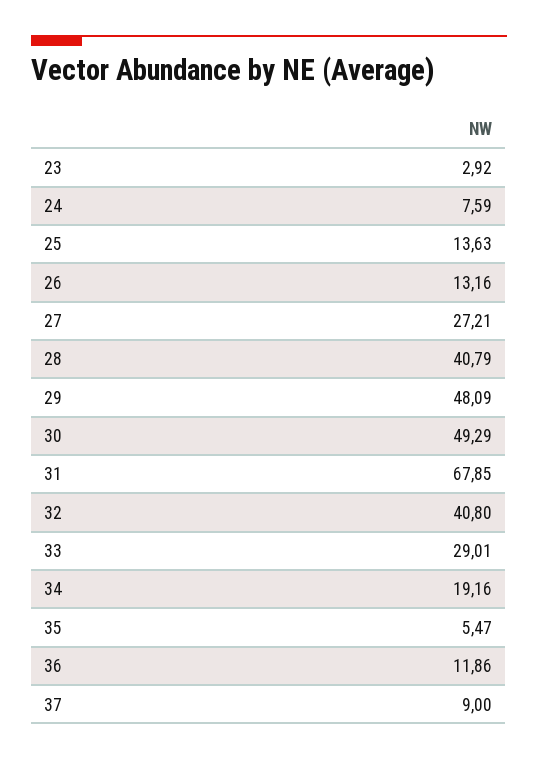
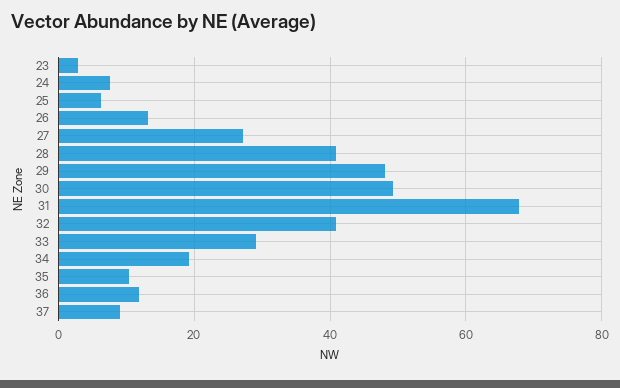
25: 13.63 -> 6
35: 5.47 -> 10

